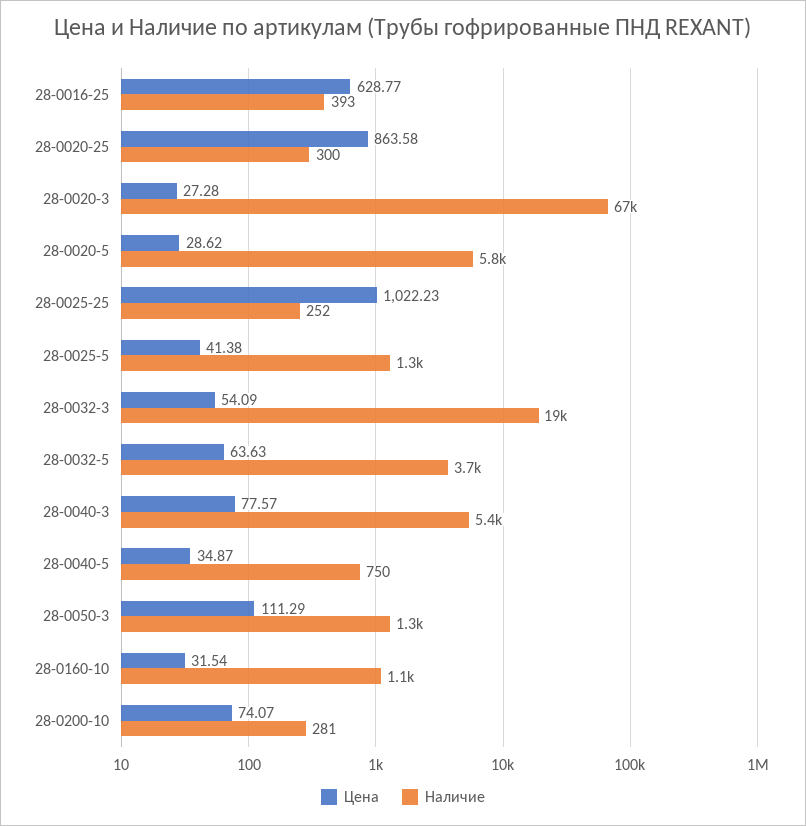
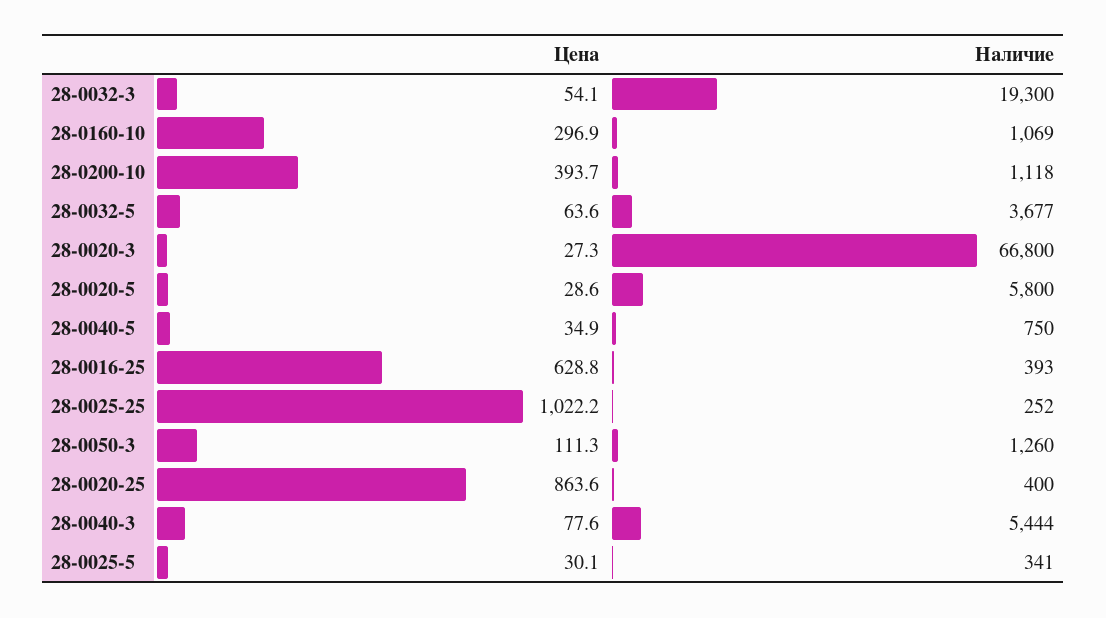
Наличие, 28-0020-25: 300 -> 400
Цена, 28-0025-5: 41.38 -> 30.1
Наличие, 28-0025-5: 1300 -> 341
Цена, 28-0160-10: 31.54 -> 296.9
Цена, 28-0200-10: 74.07 -> 393.7
Наличие, 28-0200-10: 281 -> 1118

